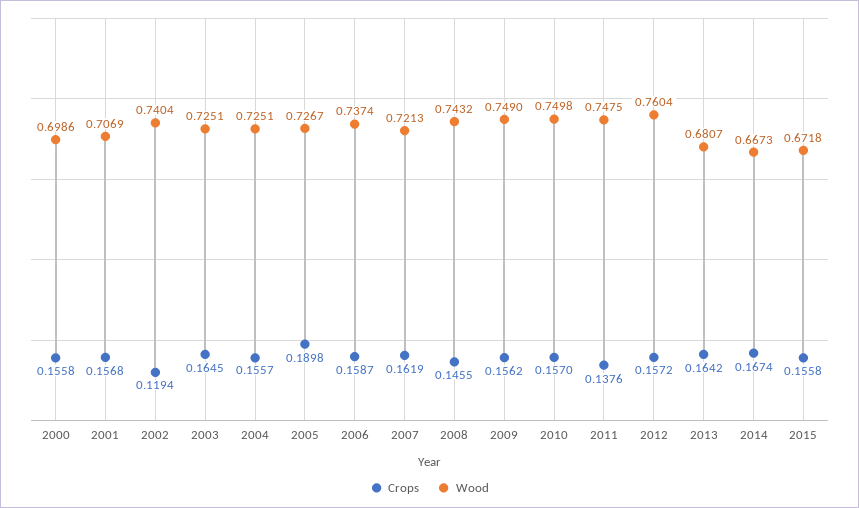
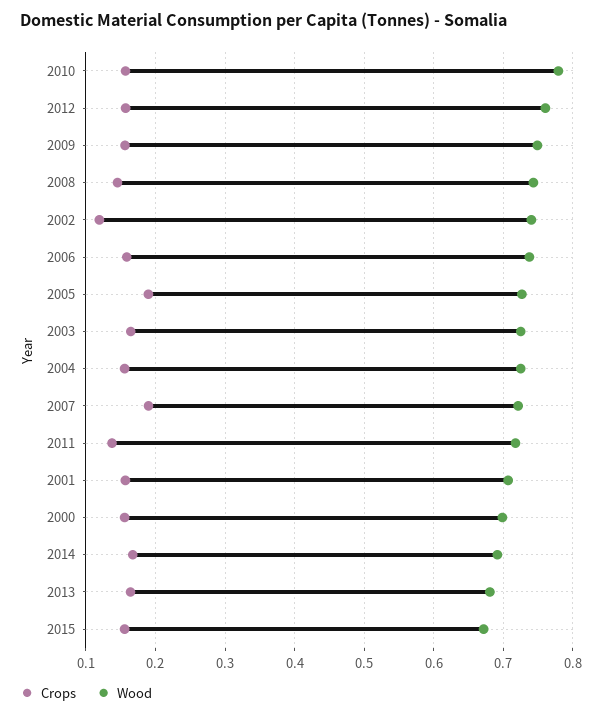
Crops, 2007: 0.1619 -> 0.19
Wood, 2010: 0.7498 -> 0.78
Wood, 2011: 0.7475 -> 0.72
Wood, 2014: 0.6673 -> 0.69

